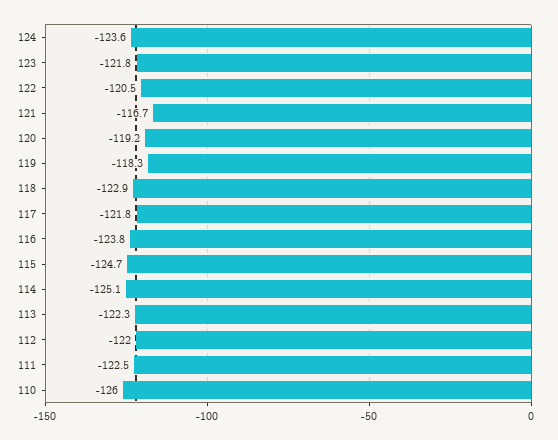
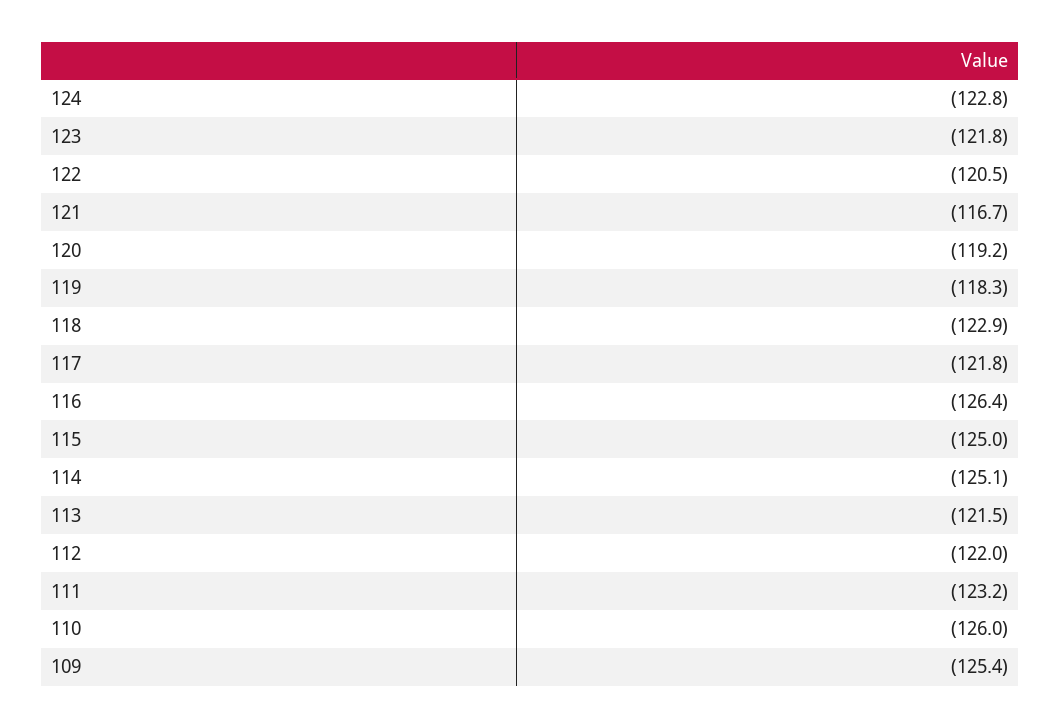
124: -123.6 -> -122.8
116: -123.8 -> -126.4
115: -124.7 -> -125
113: -122.3 -> -121.5
111: -122.5 -> -123.2
109: none -> -125.4

